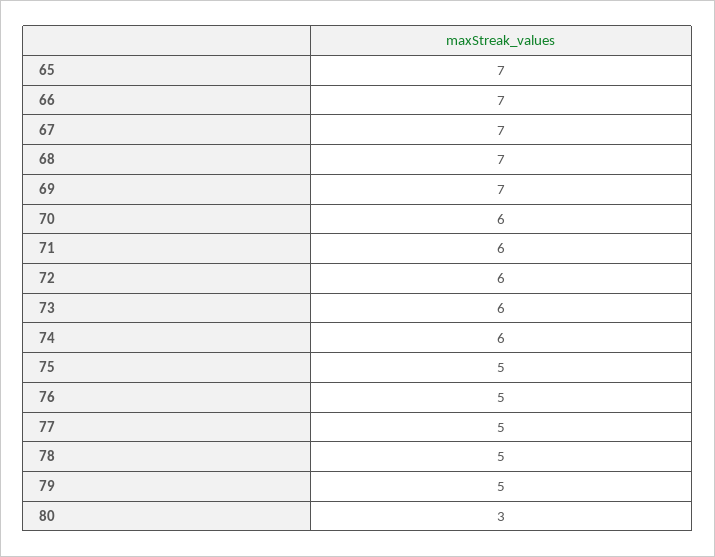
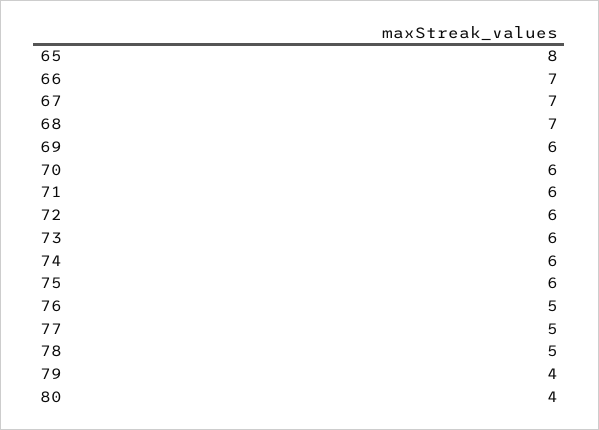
65: 7 -> 8
69: 7 -> 6
75: 5 -> 6
79: 5 -> 4
80: 3 -> 4

